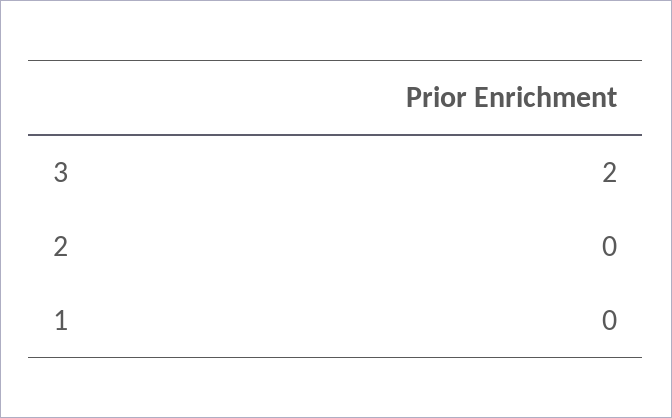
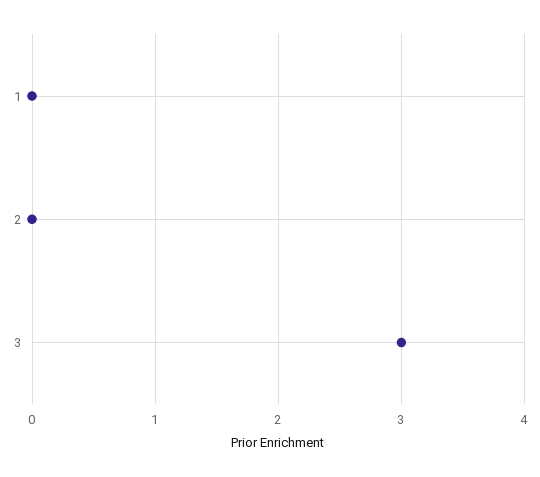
3: 2 -> 3

